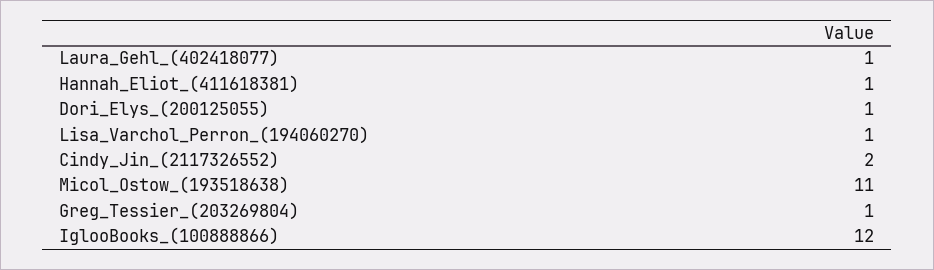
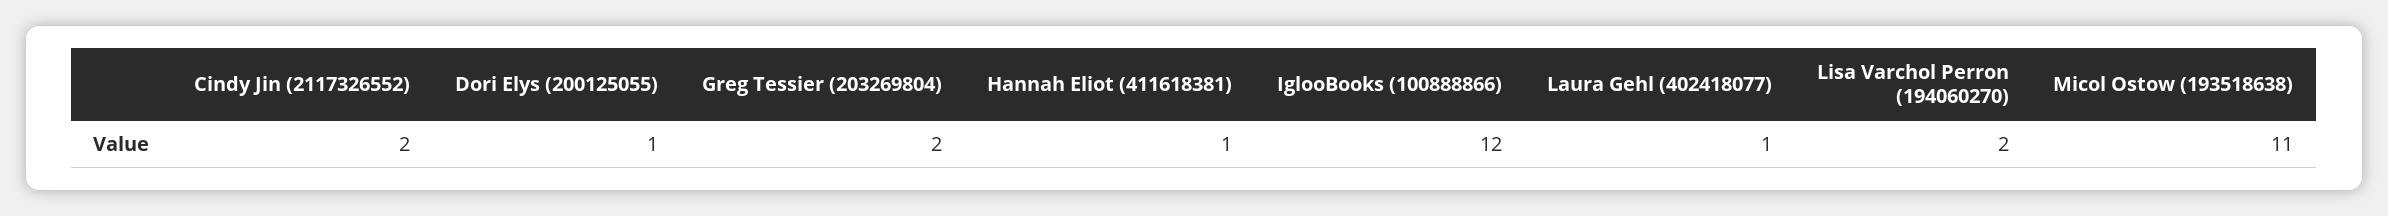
Lisa_Varchol_Perron_(194060270): 1 -> 2
Greg_Tessier_(203269804): 1 -> 2

